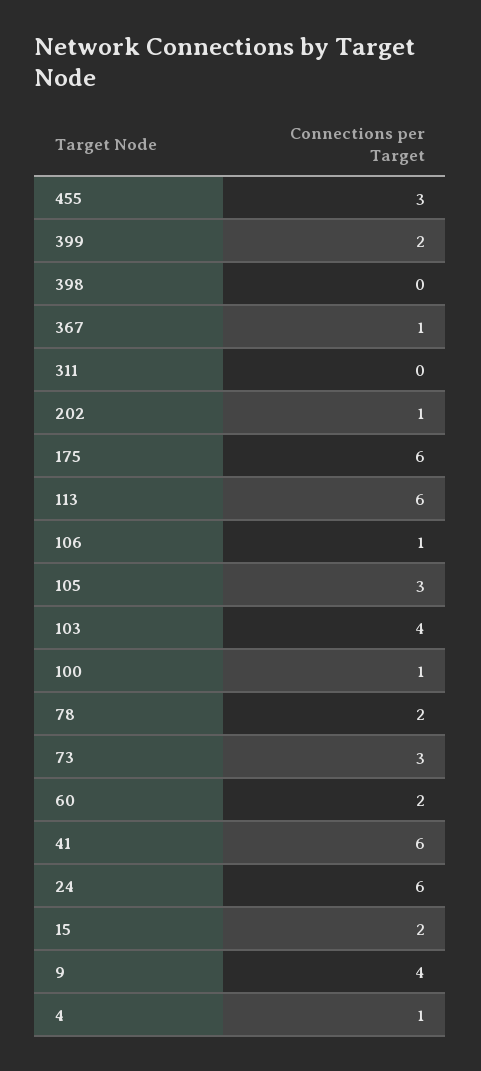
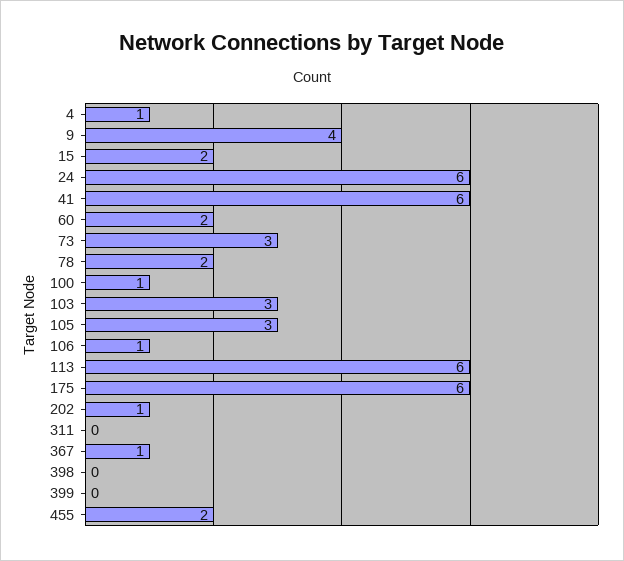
455: 3 -> 2
399: 2 -> 0
103: 4 -> 3

